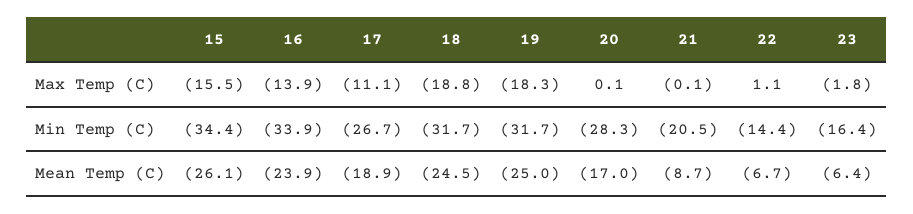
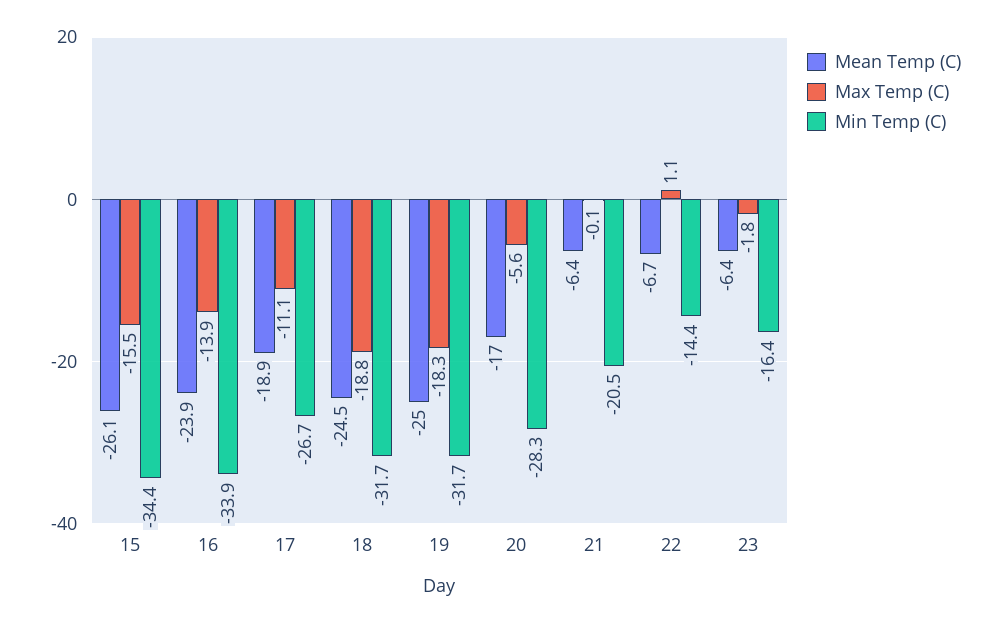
Max Temp (C), 20: 0.1 -> -5.6
Mean Temp (C), 21: -8.7 -> -6.4

